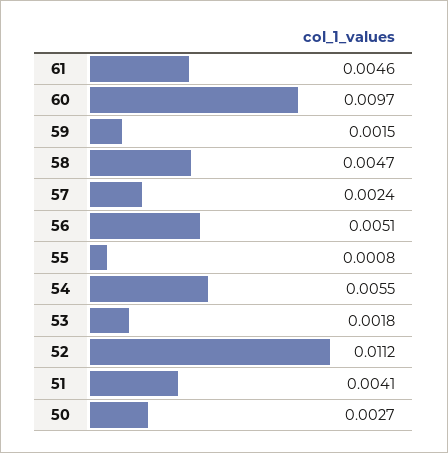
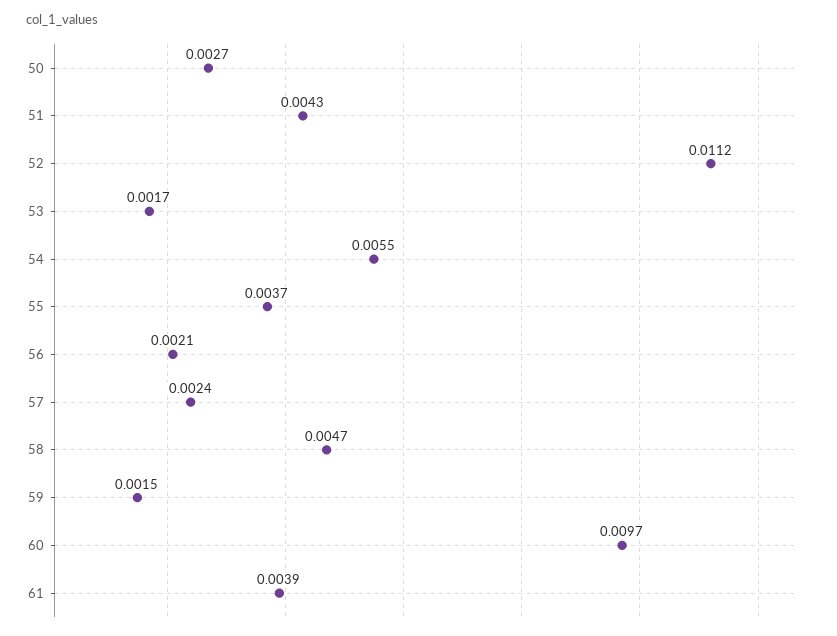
61: 0.0046 -> 0.0039
56: 0.0051 -> 0.0021
55: 0.0008 -> 0.0037
53: 0.0018 -> 0.0017
51: 0.0041 -> 0.0043

